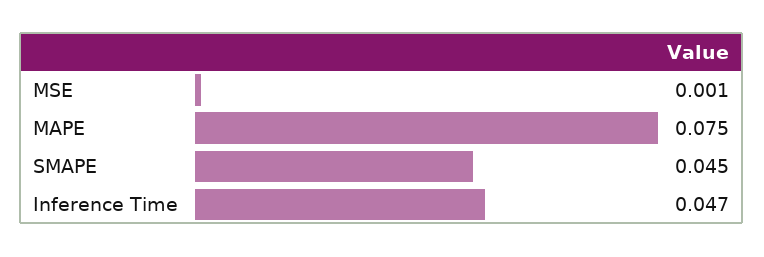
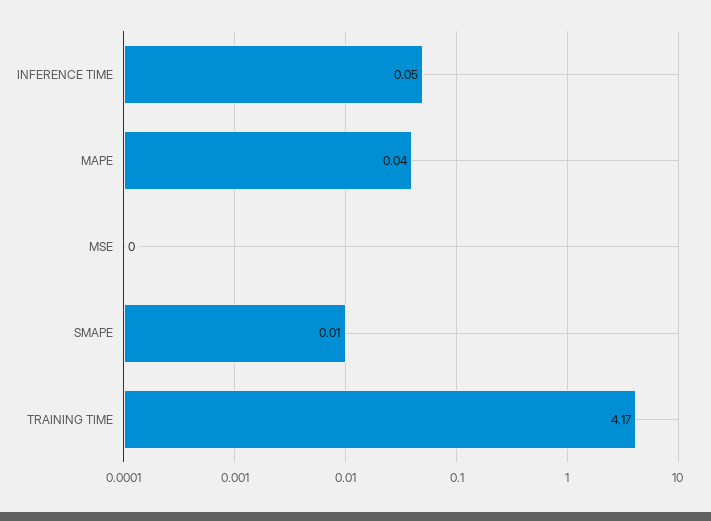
MAPE: 0.075 -> 0.04
SMAPE: 0.045 -> 0.01
TRAINING TIME: none -> 4.17

